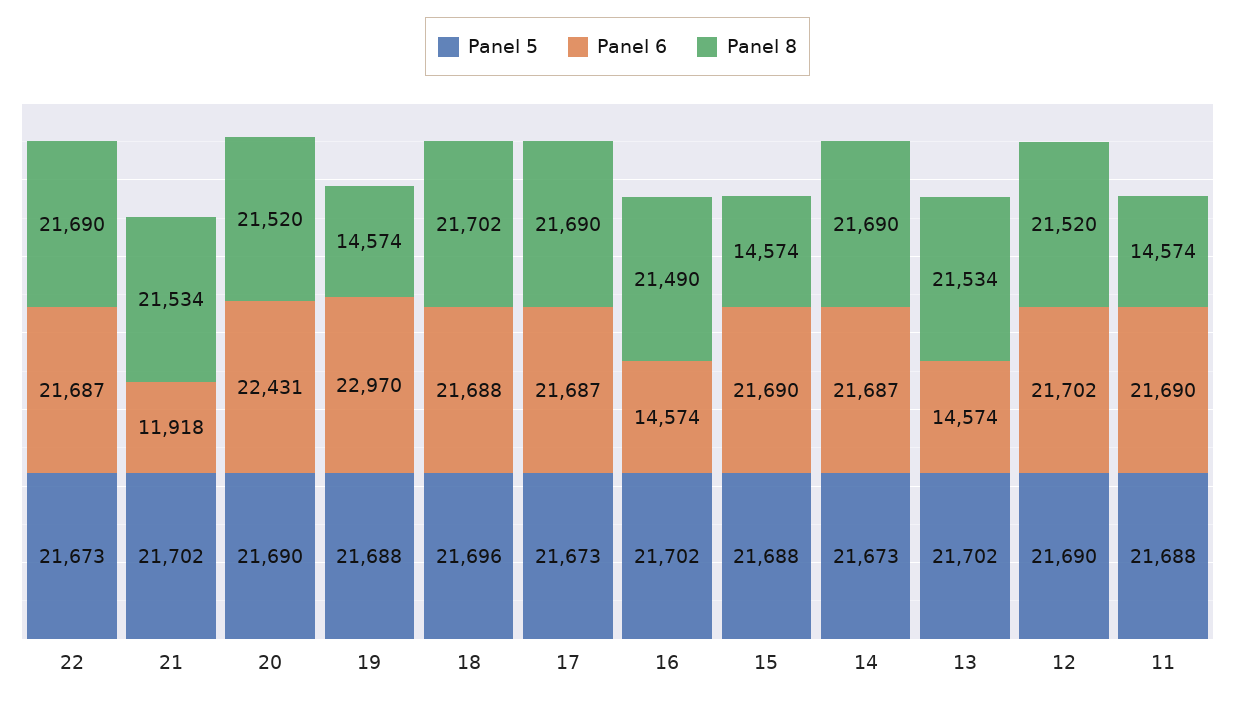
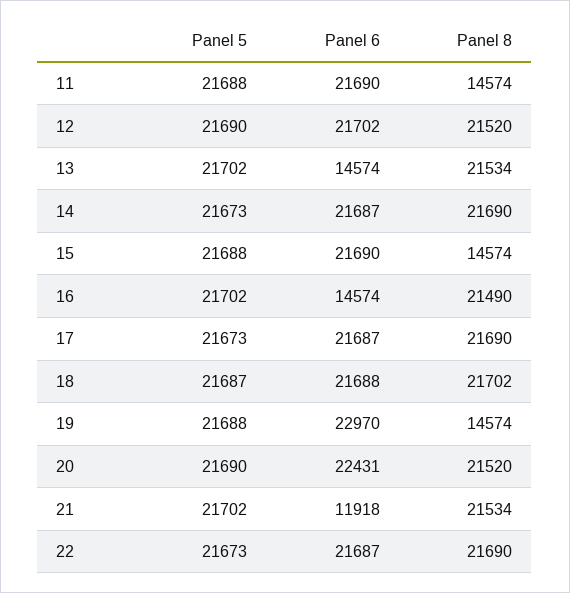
Panel 5, 18: 21696 -> 21687

